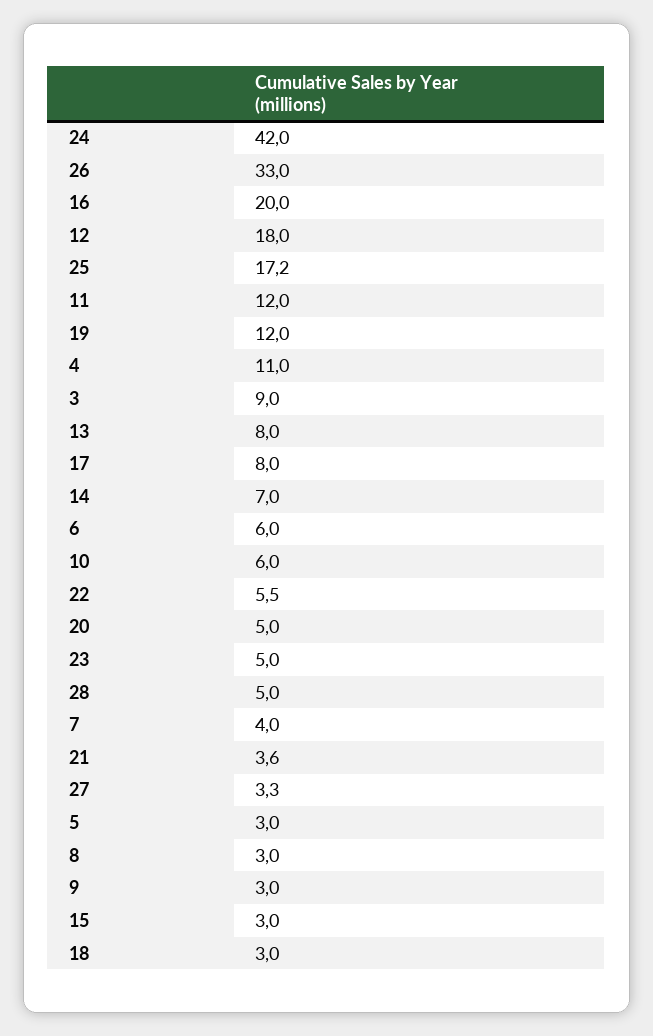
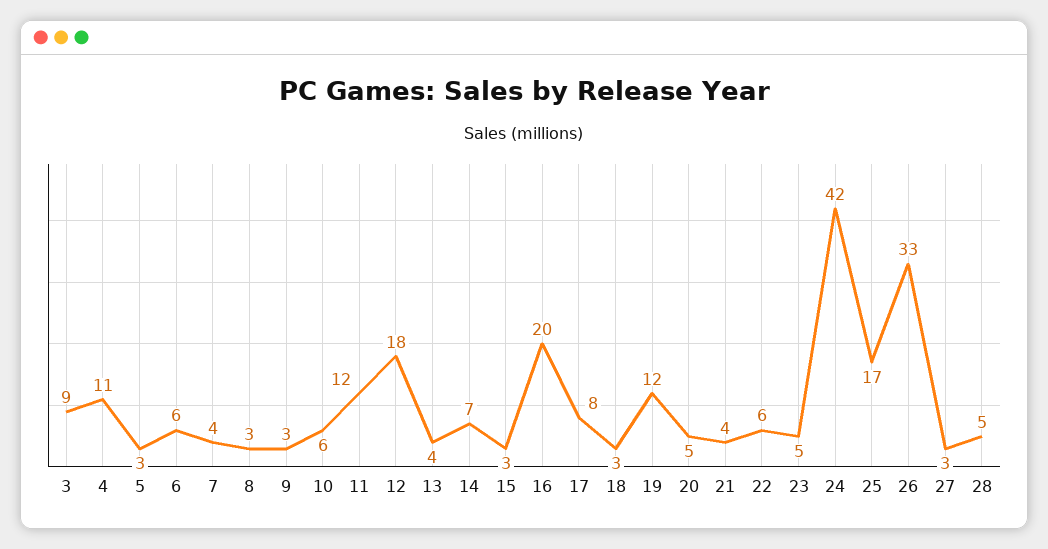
13: 8 -> 4

